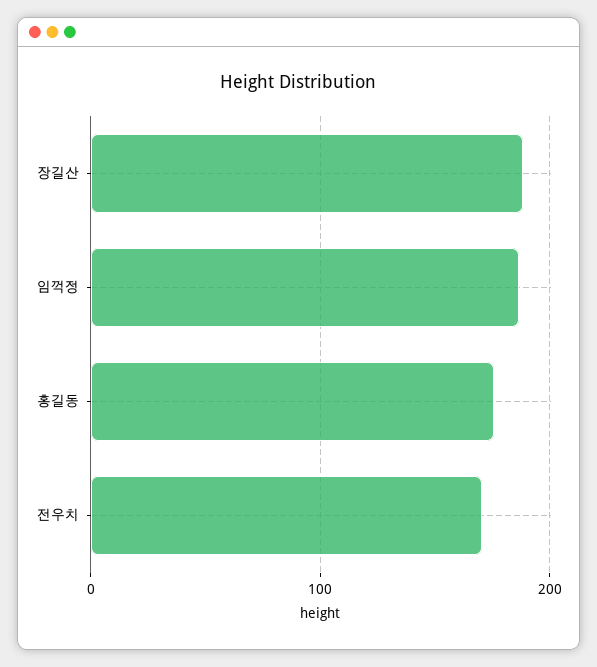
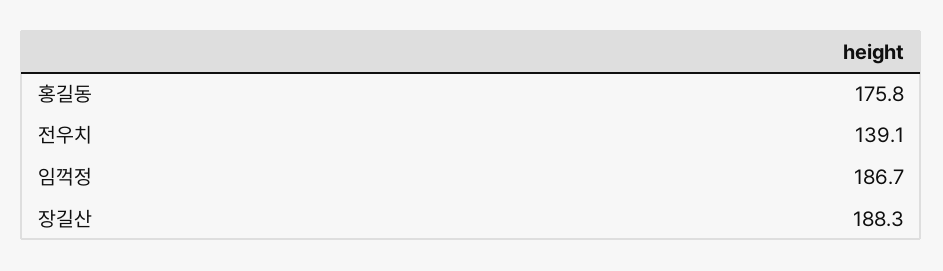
전우치: 170 -> 139.1

